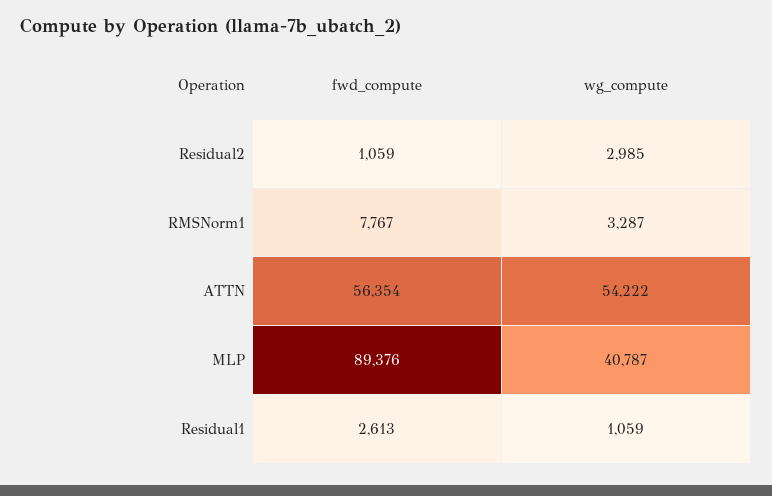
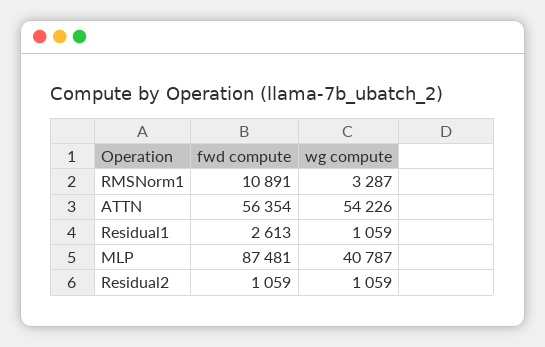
wg_compute, Residual2: 2985 -> 1059
fwd_compute, RMSNorm1: 7767 -> 10891
wg_compute, ATTN: 54222 -> 54226
fwd_compute, MLP: 89376 -> 87481

